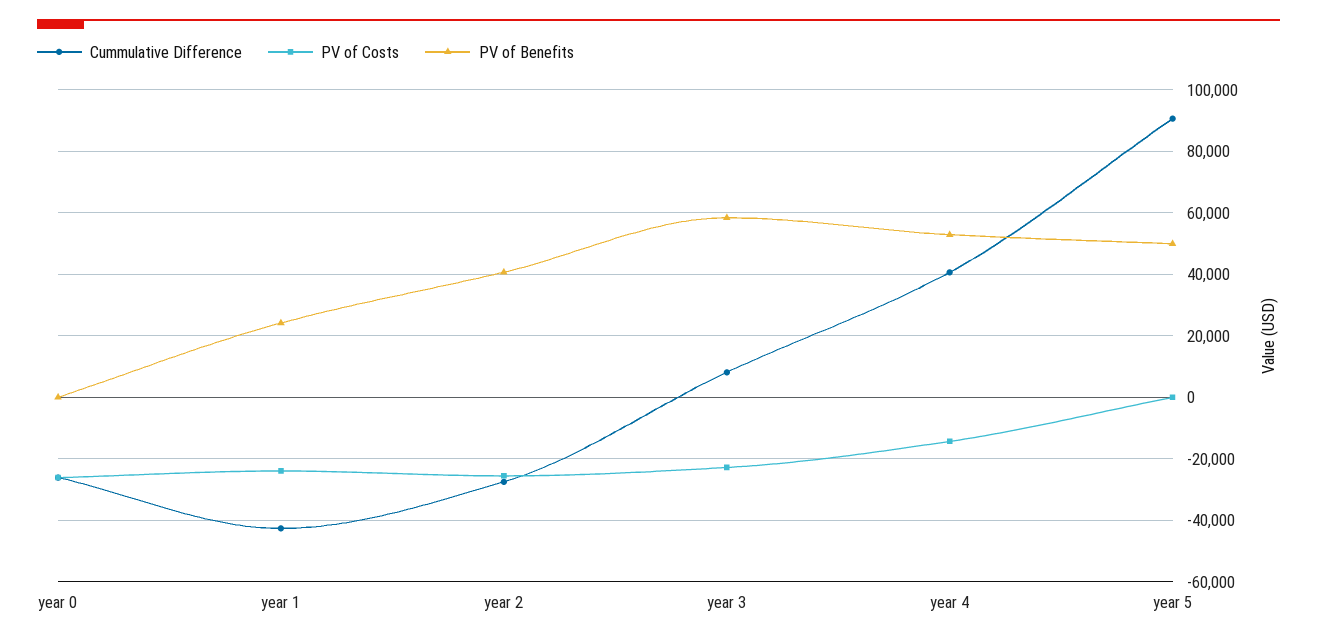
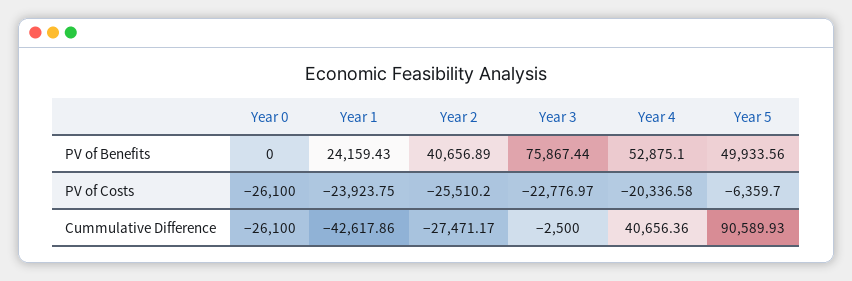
Cummulative Difference, year 3: 8000 -> -2500
PV of Benefits, year 3: 58000 -> 75867.44
PV of Costs, year 4: -14000 -> -20336.58
PV of Costs, year 5: 0 -> -6359.7

